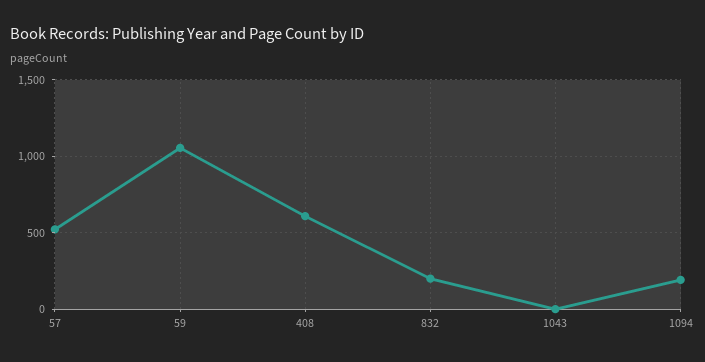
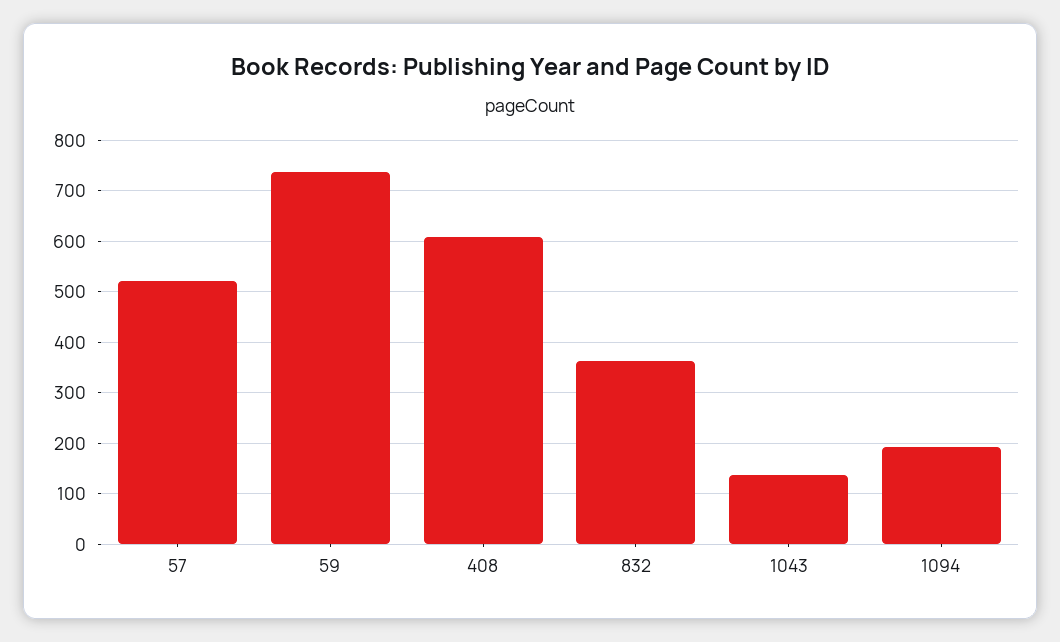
59: 1050 -> 740
832: 200 -> 360
1043: 0 -> 140

